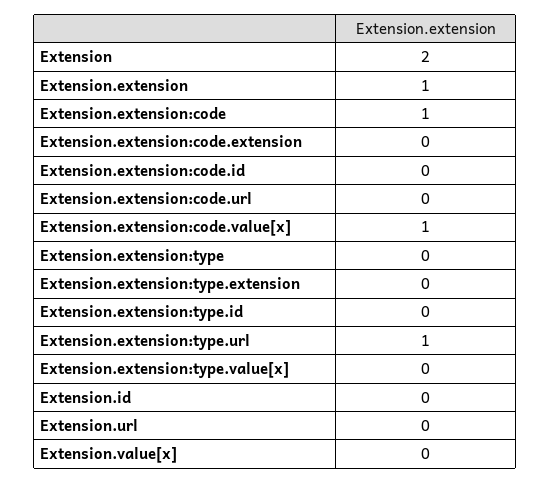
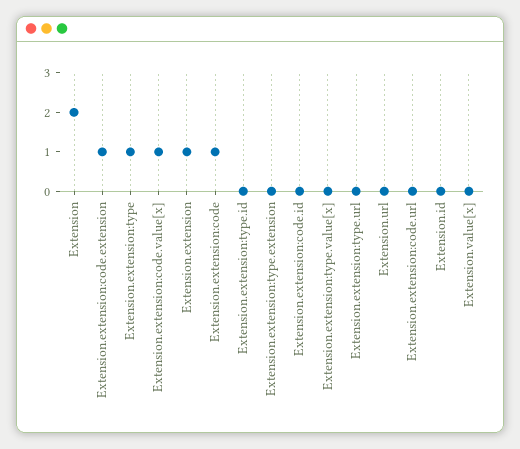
Extension.extension:code.extension: 0 -> 1
Extension.extension:type: 0 -> 1
Extension.extension:type.url: 1 -> 0

